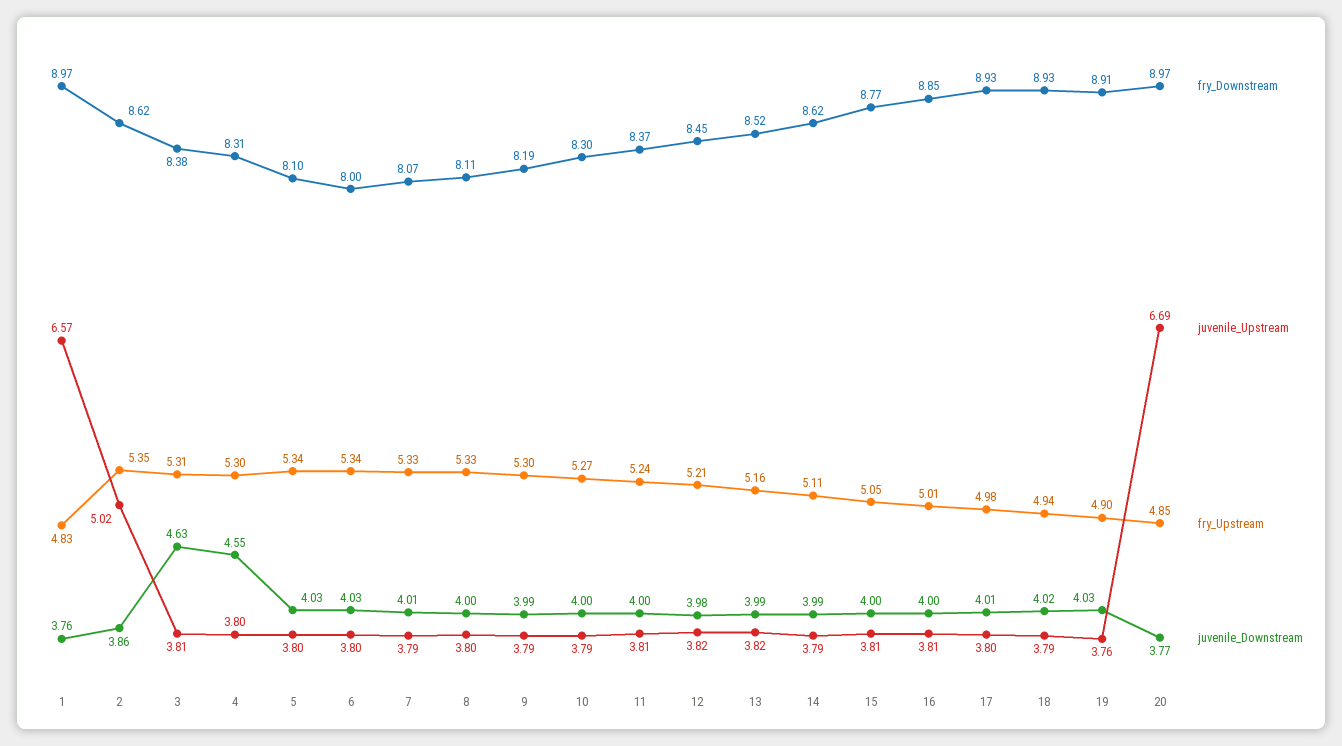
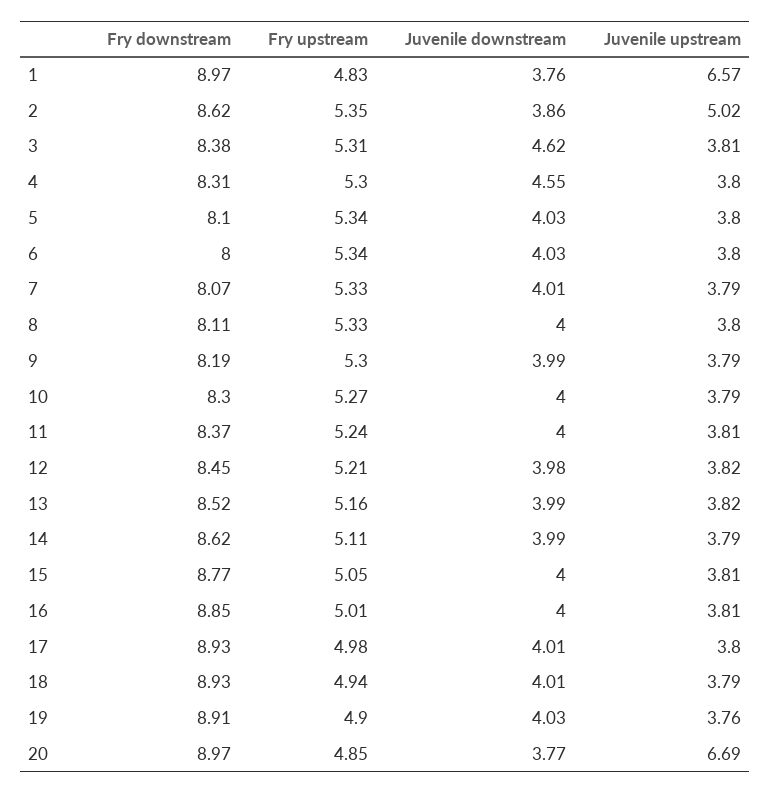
juvenile_Downstream, 3: 4.63 -> 4.62
juvenile_Downstream, 18: 4.02 -> 4.01

